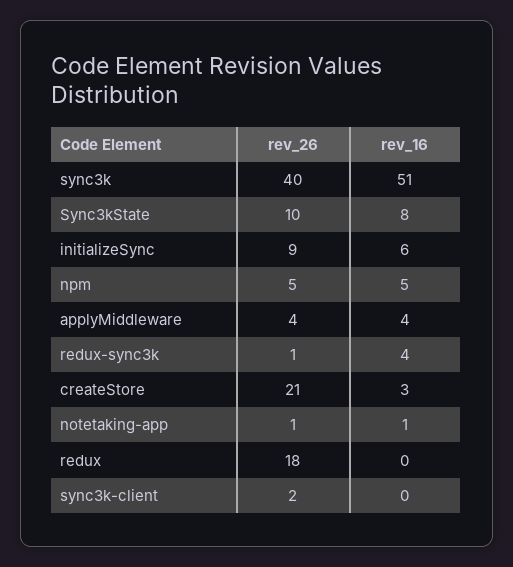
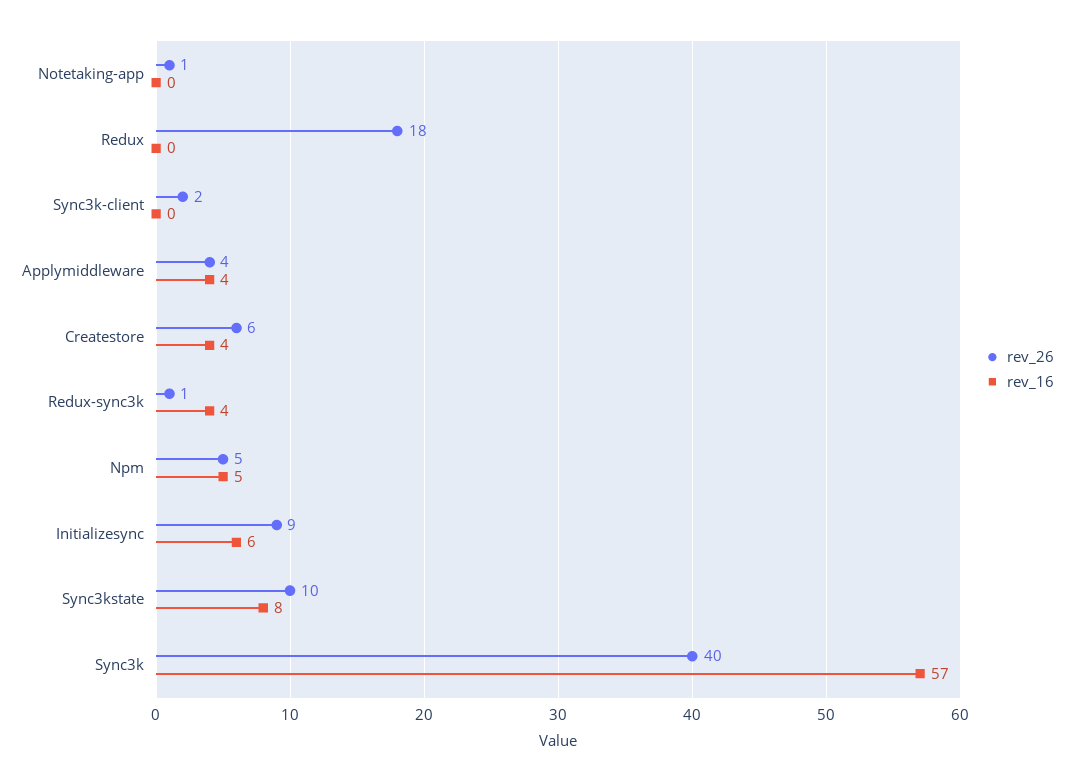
rev_16, sync3k: 51 -> 57
rev_26, createStore: 21 -> 6
rev_16, createStore: 3 -> 4
rev_16, notetaking-app: 1 -> 0

